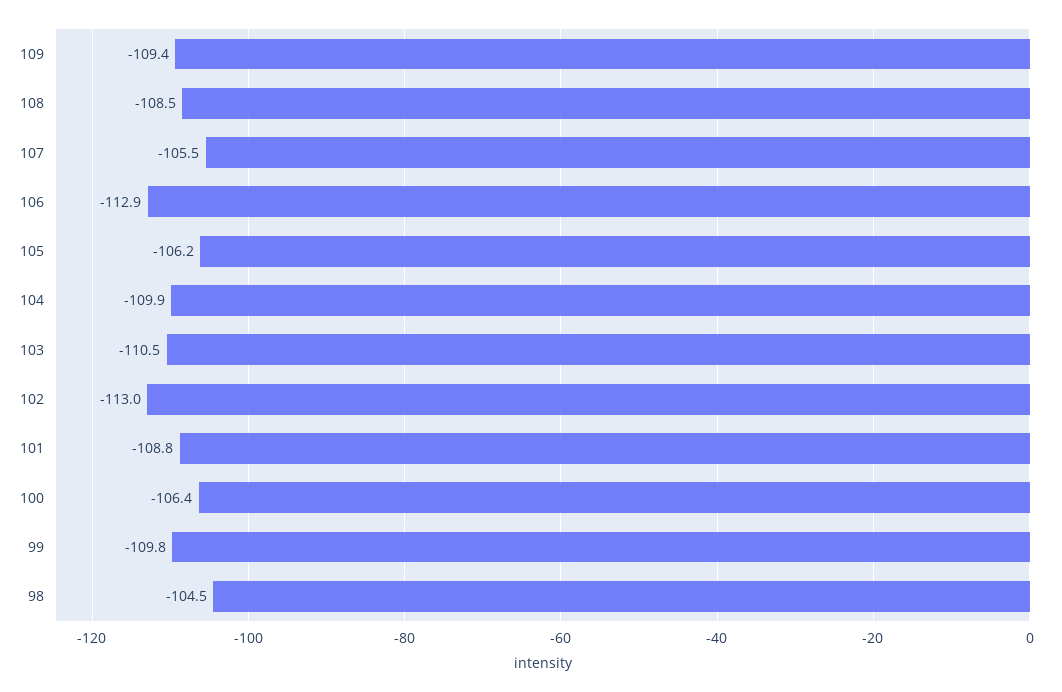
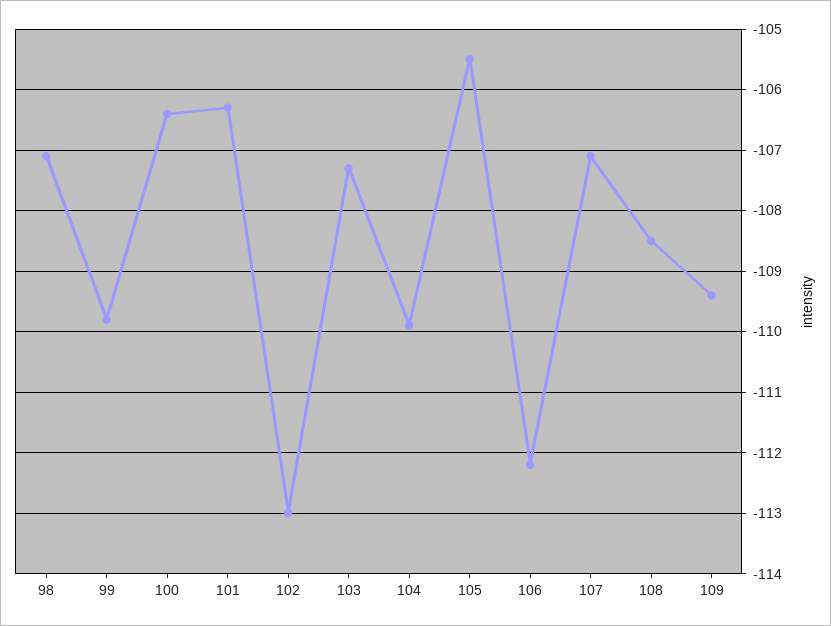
107: -105.5 -> -107.1
106: -112.9 -> -112.2
105: -106.2 -> -105.5
103: -110.5 -> -107.3
101: -108.8 -> -106.3
98: -104.5 -> -107.1

